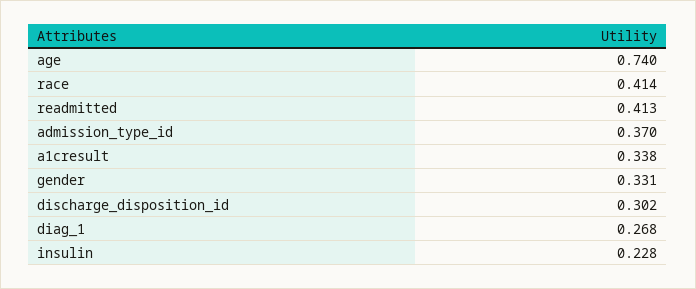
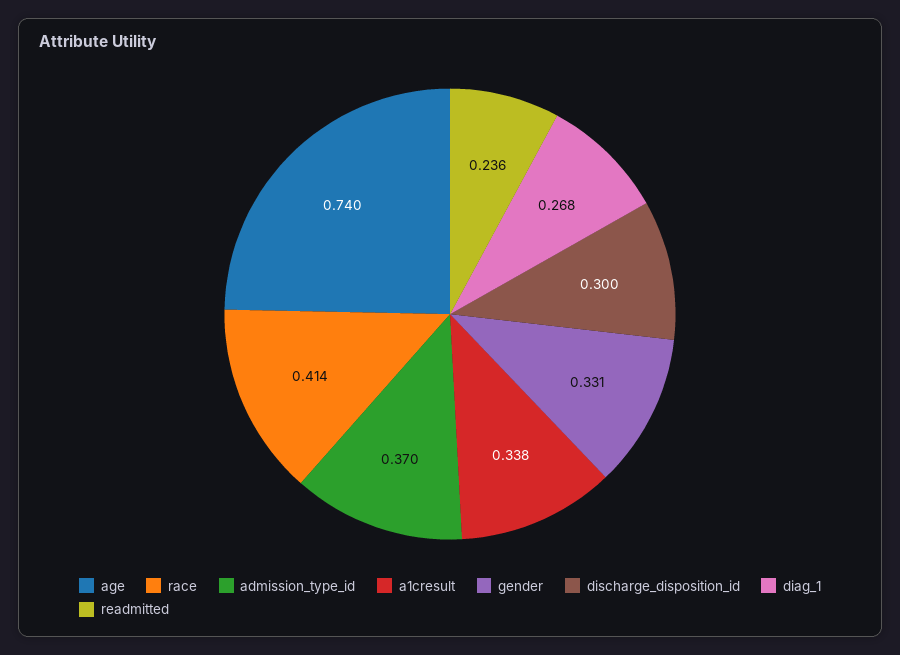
readmitted: 0.413 -> 0.236
discharge_disposition_id: 0.302 -> 0.3
insulin: 0.228 -> none

